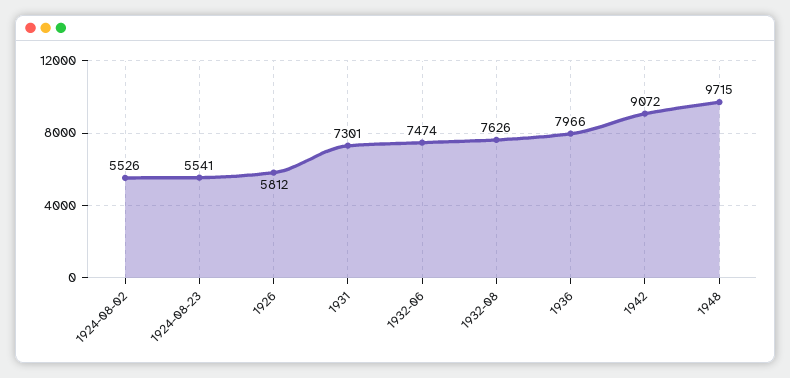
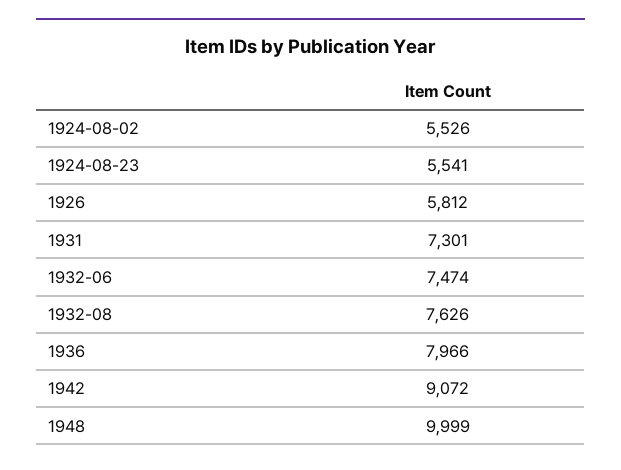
1948: 9715 -> 9999

